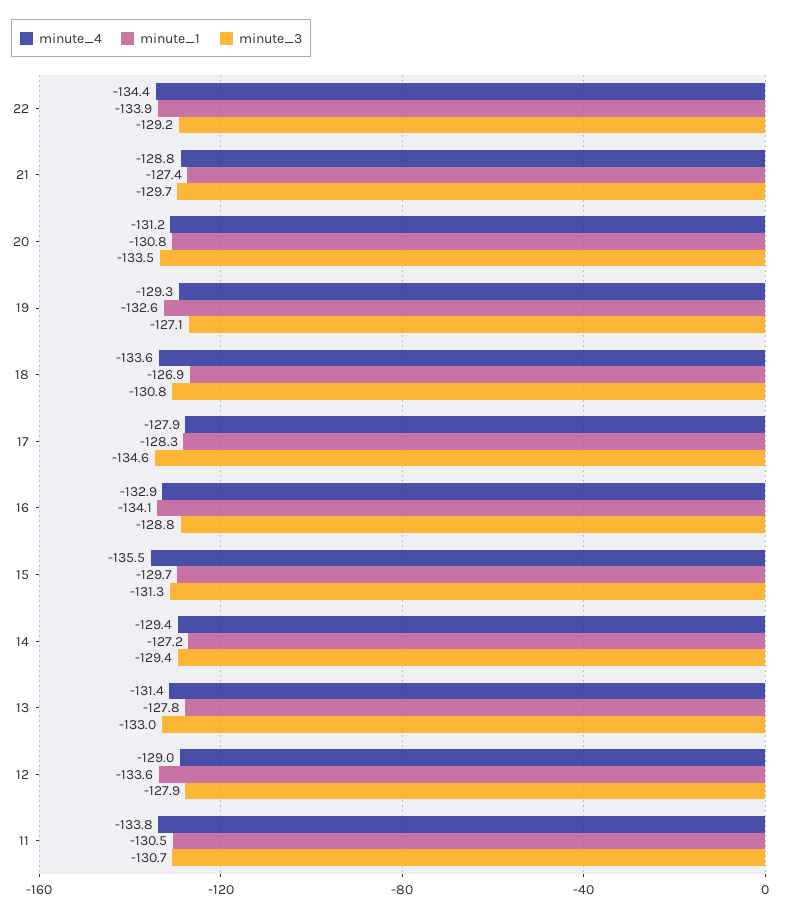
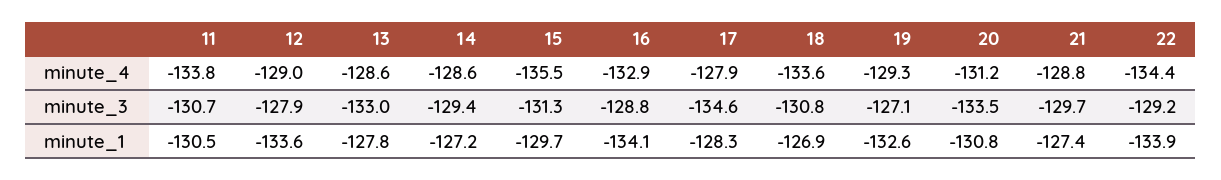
minute_4, 14: -129.4 -> -128.6
minute_4, 13: -131.4 -> -128.6

